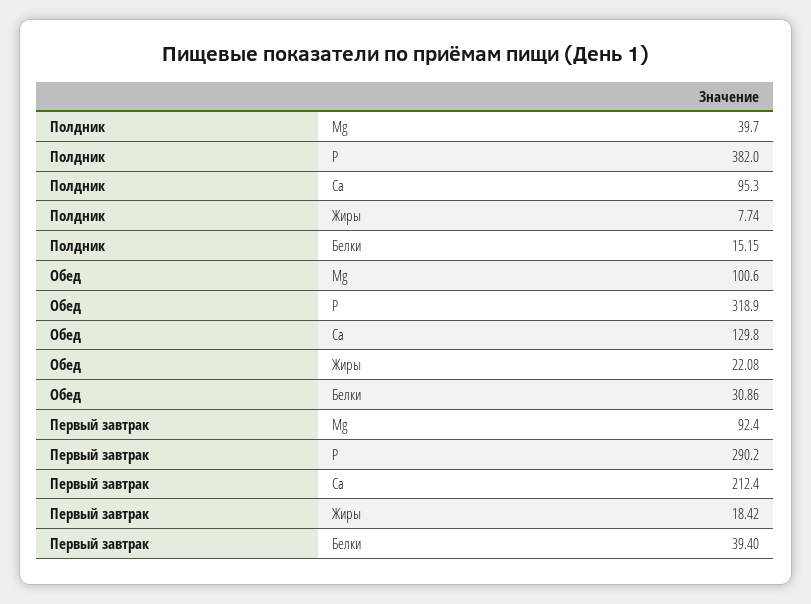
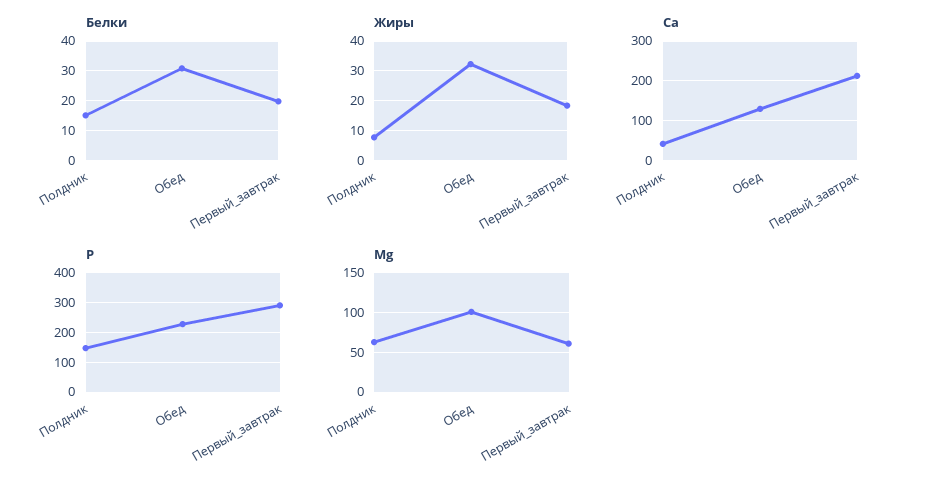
Mg, Полдник: 39.7 -> 60
P, Полдник: 382 -> 150
Ca, Полдник: 95.3 -> 40
P, Обед: 318.9 -> 225
Жиры, Обед: 22.08 -> 32.5
Mg, Первый завтрак: 92.4 -> 60
Белки, Первый завтрак: 39.4 -> 20

